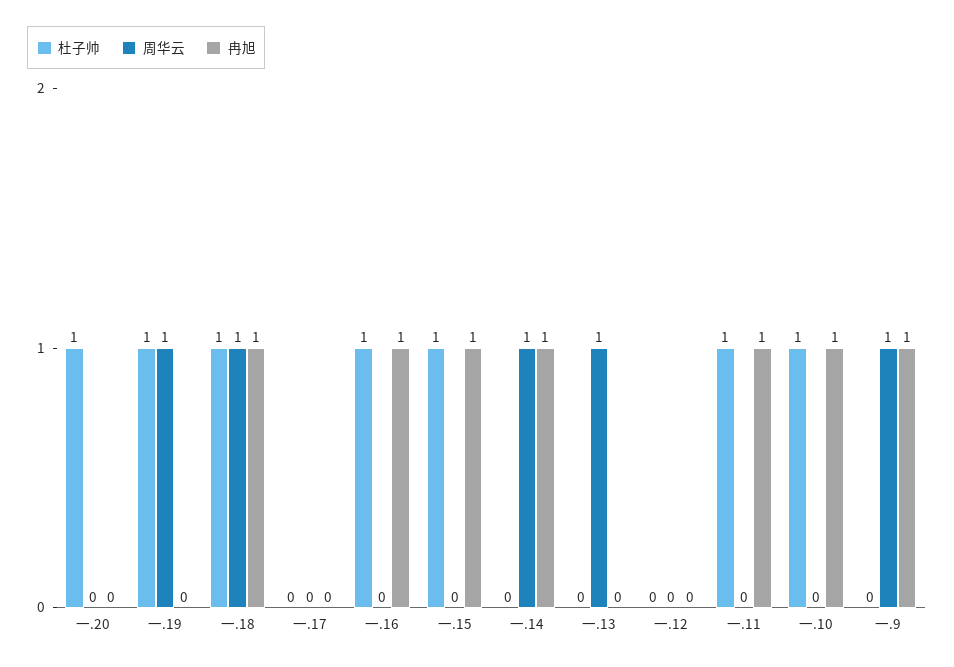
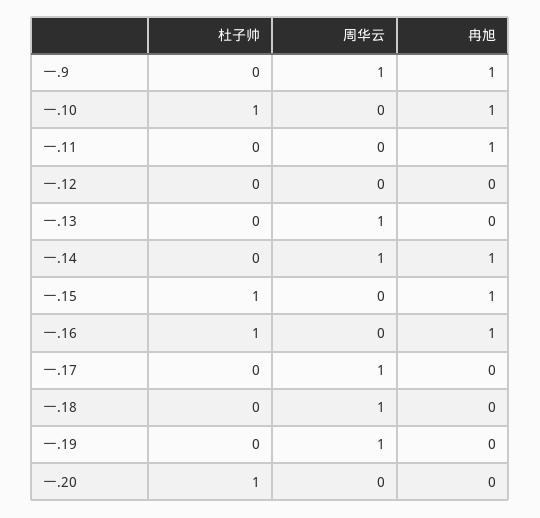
杜子帅, 一.19: 1 -> 0
杜子帅, 一.18: 1 -> 0
冉旭, 一.18: 1 -> 0
周华云, 一.17: 0 -> 1
杜子帅, 一.11: 1 -> 0

